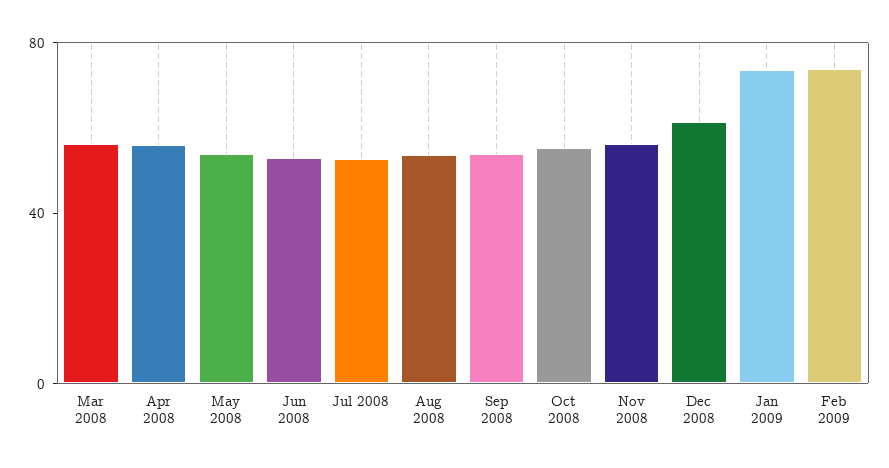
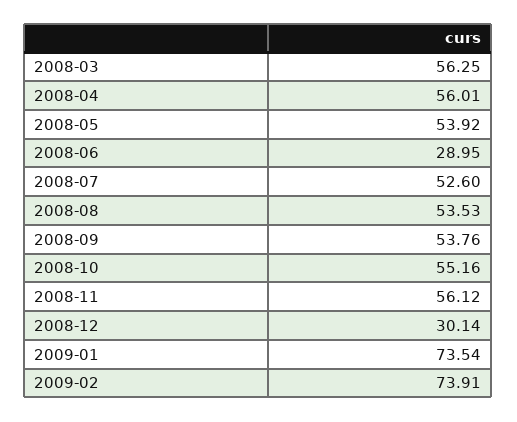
Jun 2008: 50 -> 28.95
Dec 2008: 60 -> 30.14

